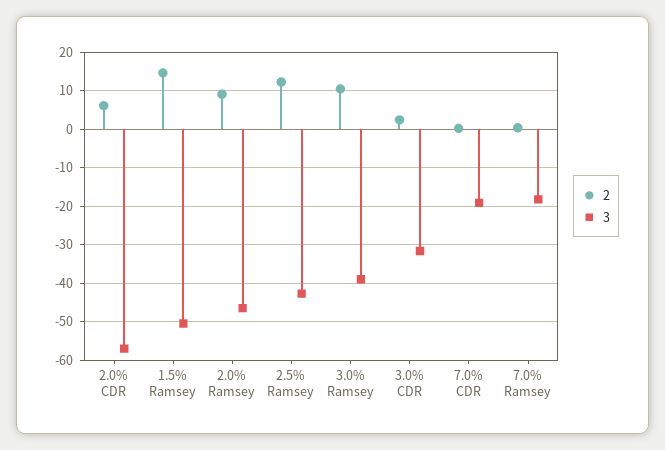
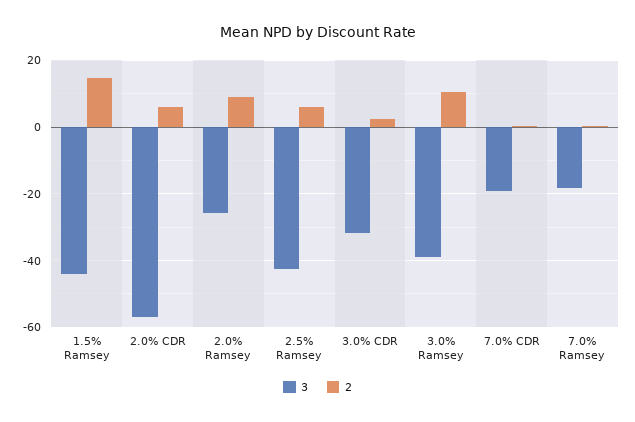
3, 1.5% Ramsey: -50 -> -44
3, 2.0% Ramsey: -46 -> -26
2, 2.5% Ramsey: 12 -> 6

